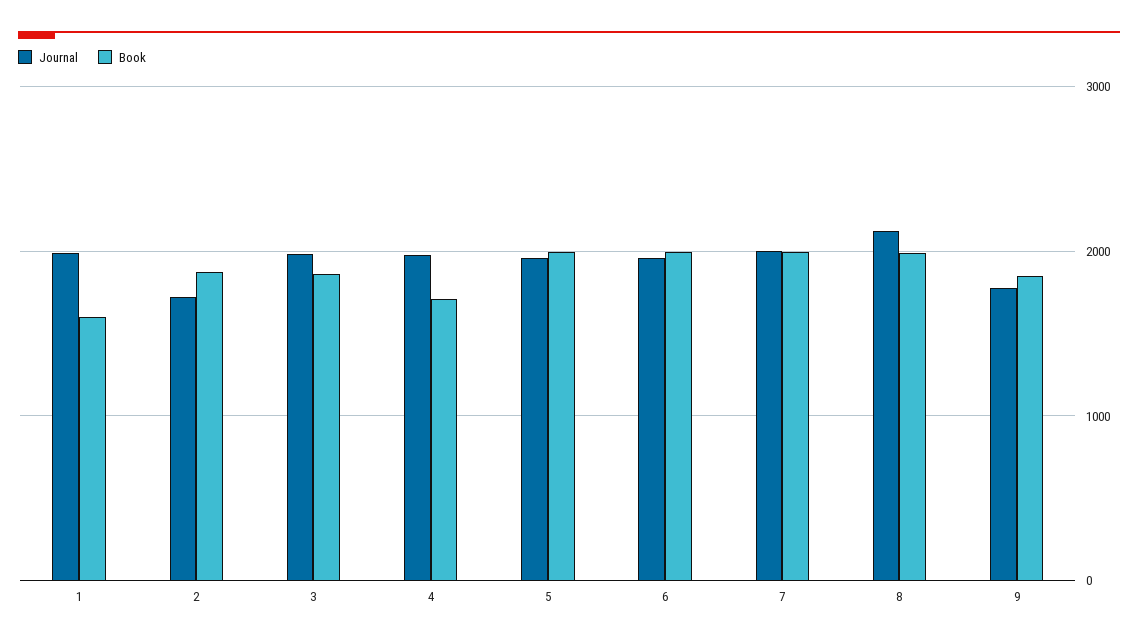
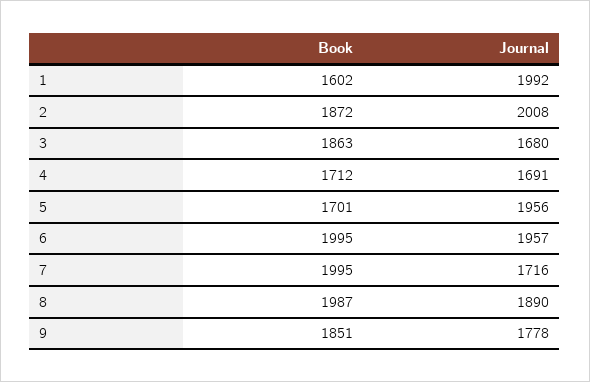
Journal, 2: 1700 -> 2008
Journal, 3: 2000 -> 1680
Journal, 4: 2000 -> 1691
Book, 5: 2000 -> 1701
Journal, 7: 2000 -> 1716
Journal, 8: 2100 -> 1890

